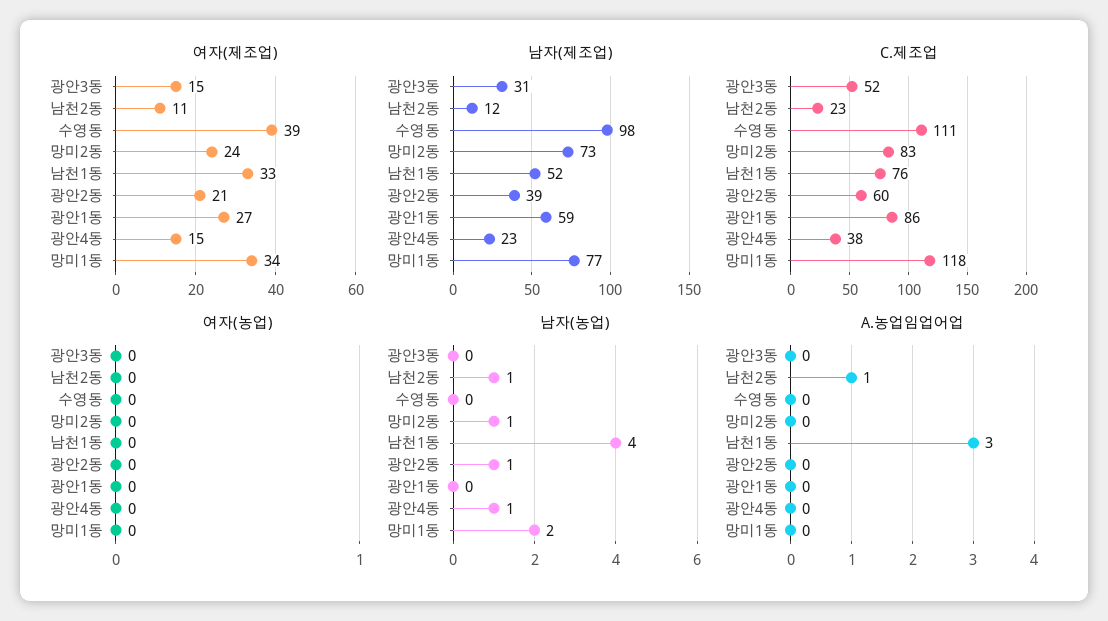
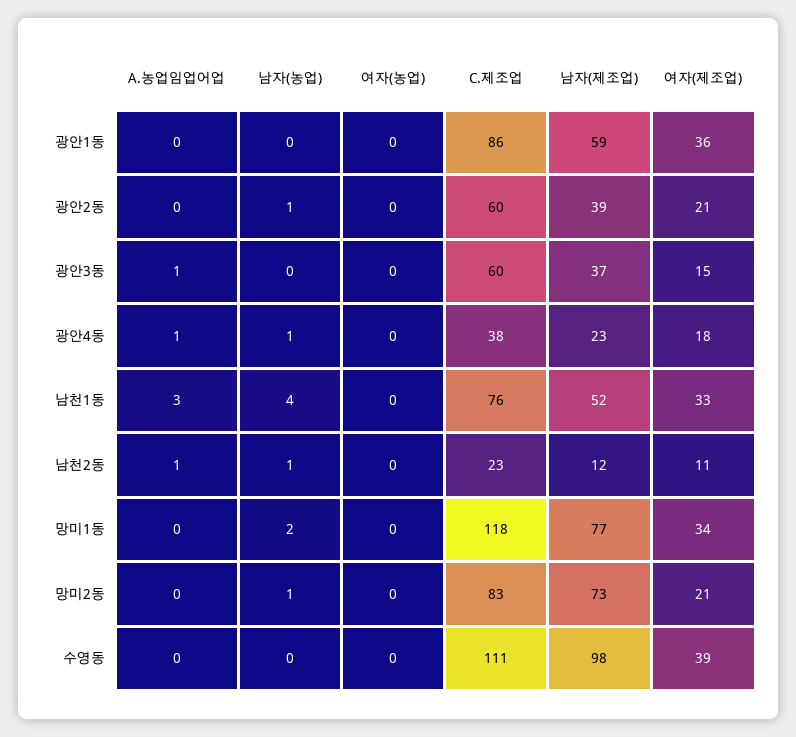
여자(제조업), 망미2동: 24 -> 21
여자(제조업), 광안1동: 27 -> 36
여자(제조업), 광안4동: 15 -> 18
남자(제조업), 광안3동: 31 -> 37
C.제조업, 광안3동: 52 -> 60
A.농업임업어업, 광안3동: 0 -> 1
A.농업임업어업, 광안4동: 0 -> 1

